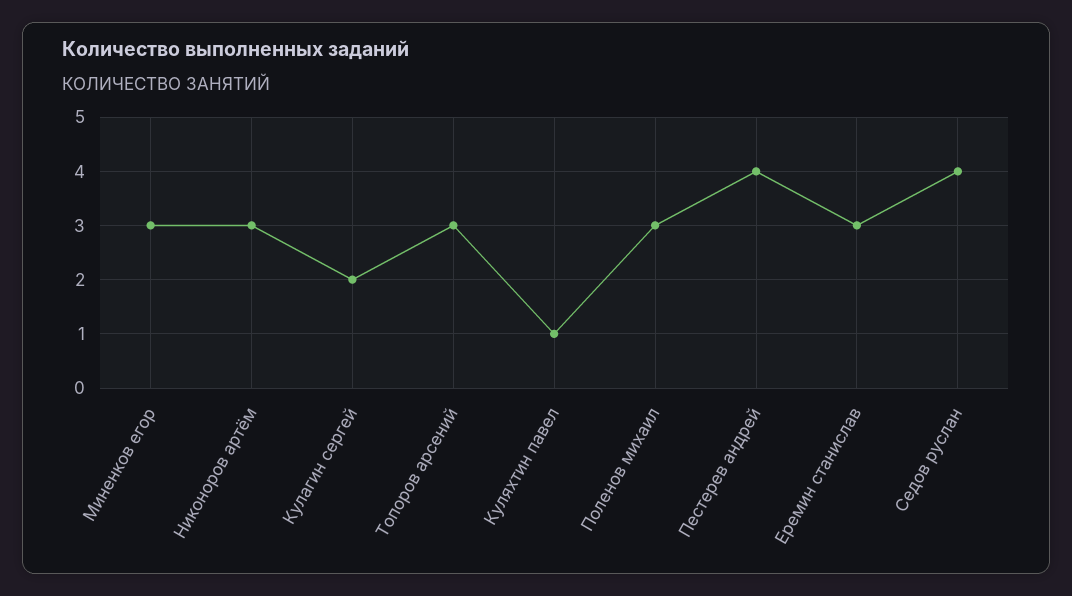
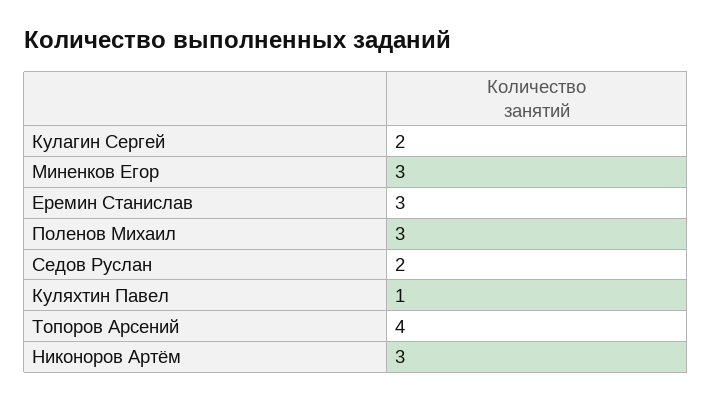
Топоров арсений: 3 -> 4
Пестерев андрей: 4 -> none
Седов руслан: 4 -> 2

